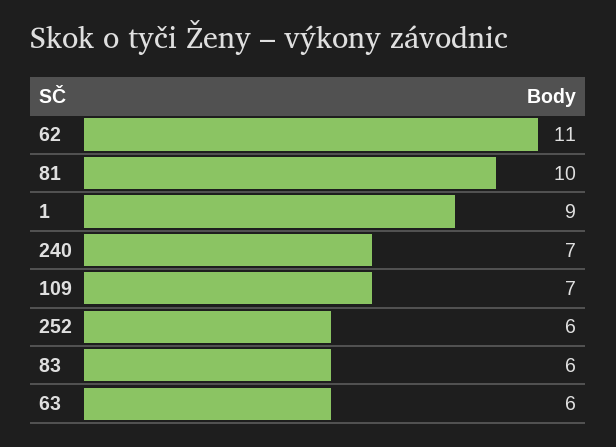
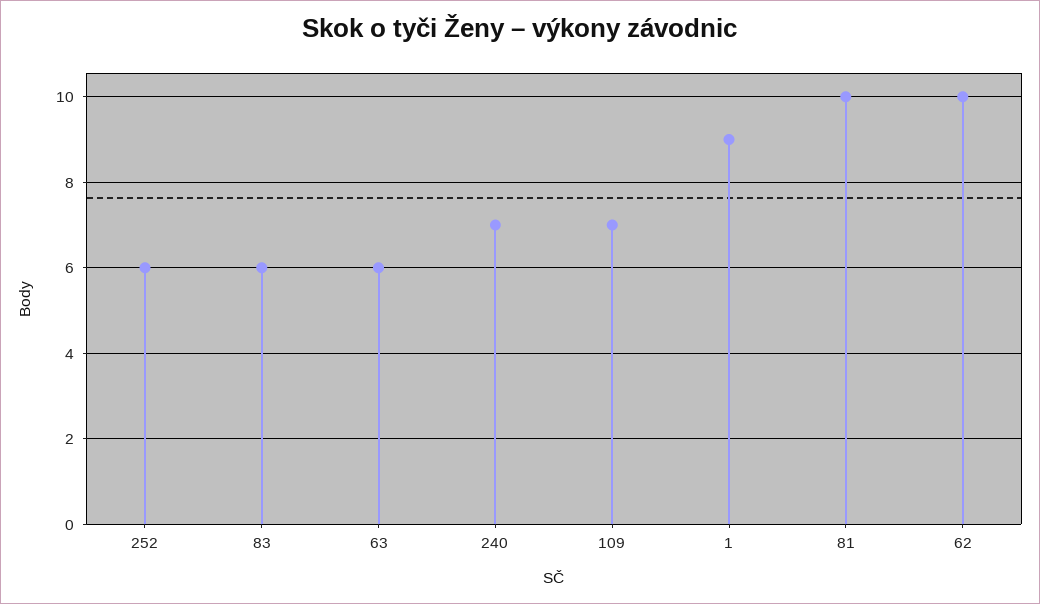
62: 11 -> 10

